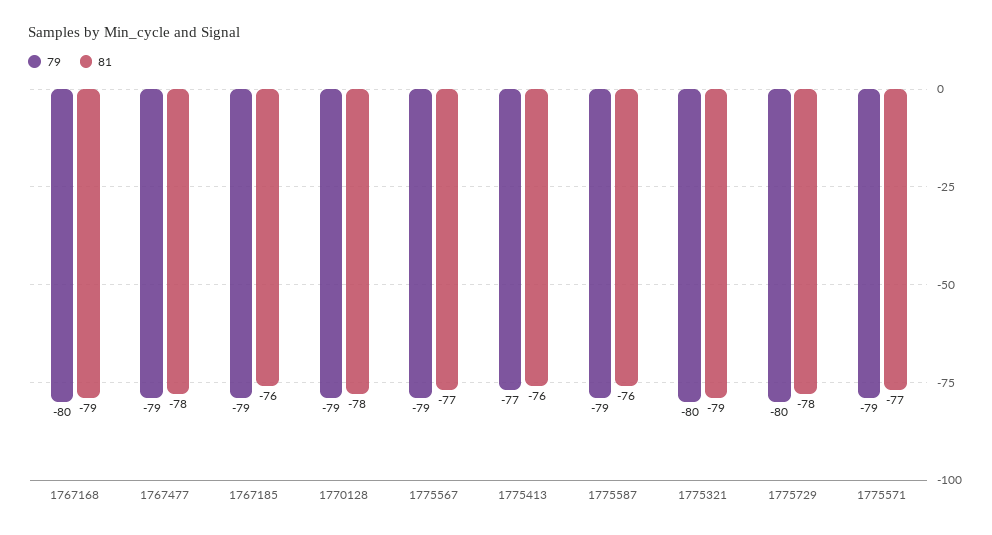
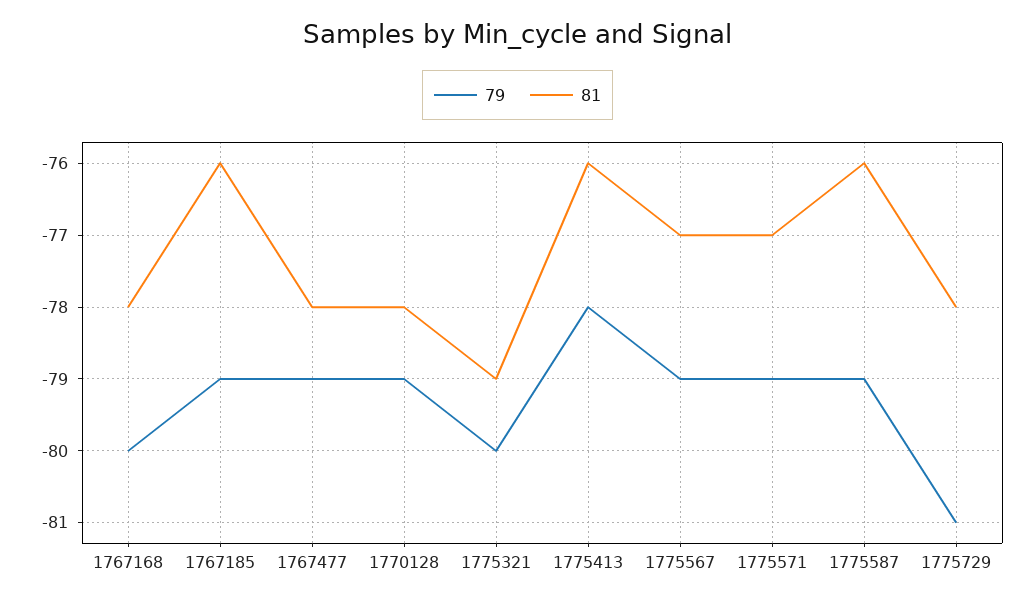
81, 1767168: -79 -> -78
79, 1775413: -77 -> -78
79, 1775729: -80 -> -81

